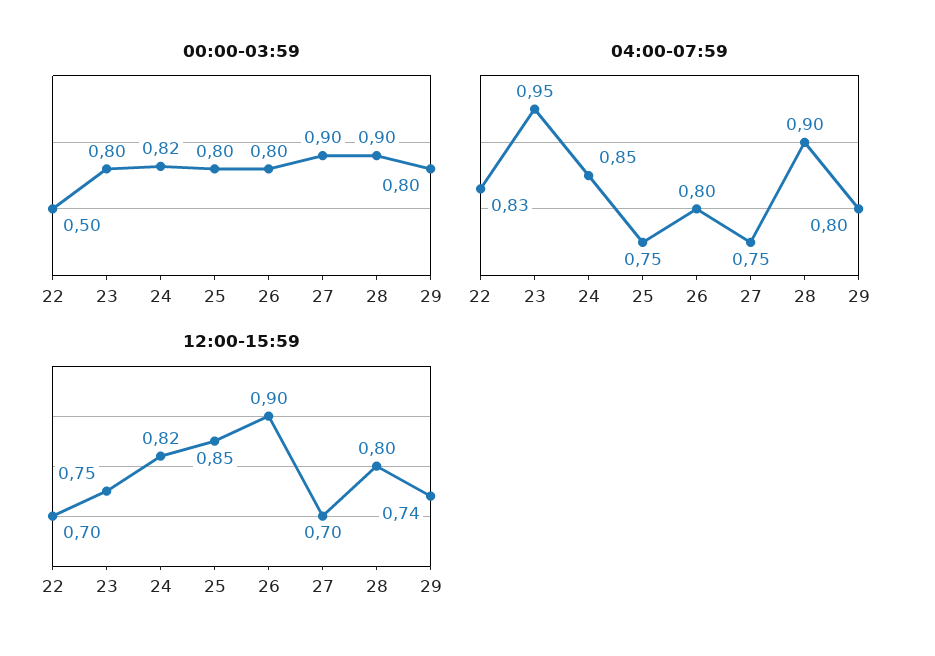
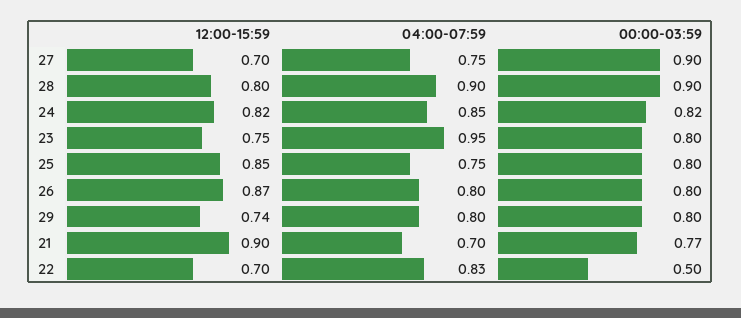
12:00-15:59, 26: 0.9 -> 0.87
12:00-15:59, 21: none -> 0.9
04:00-07:59, 21: none -> 0.7
00:00-03:59, 21: none -> 0.77

